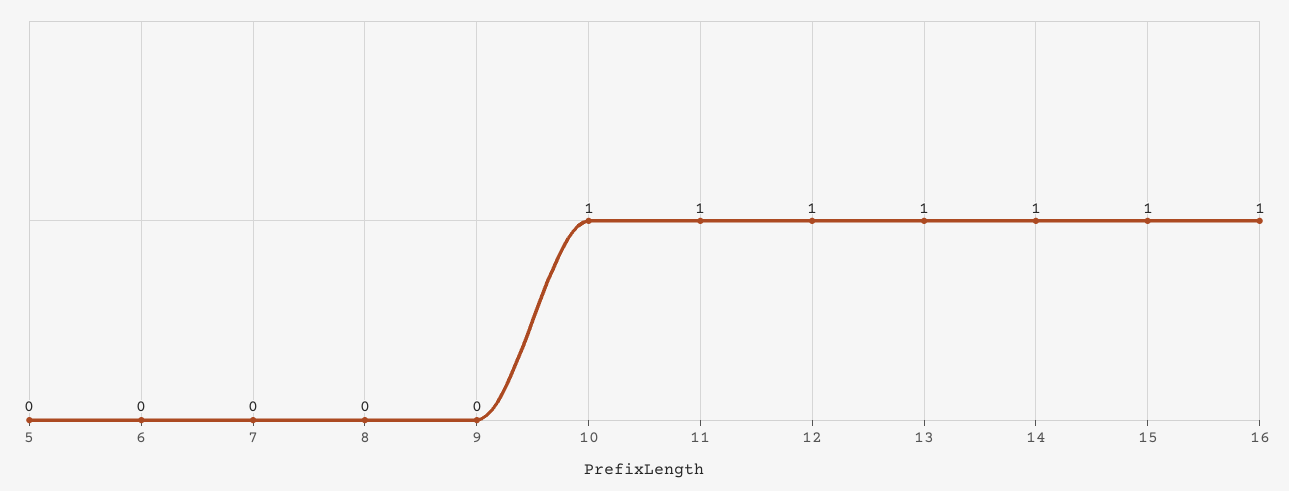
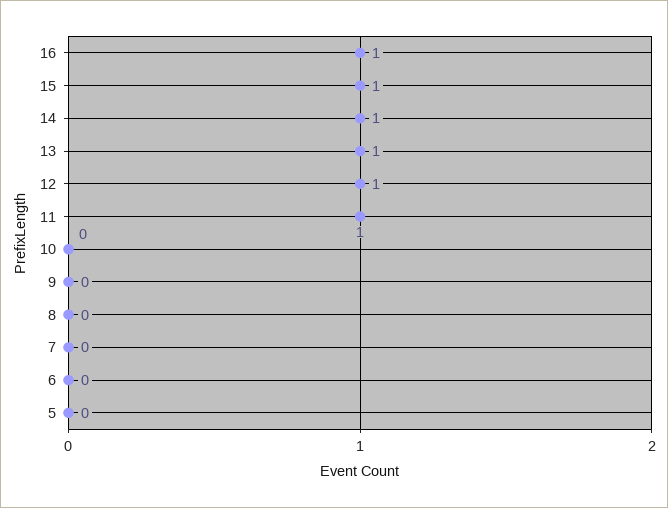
10: 1 -> 0

